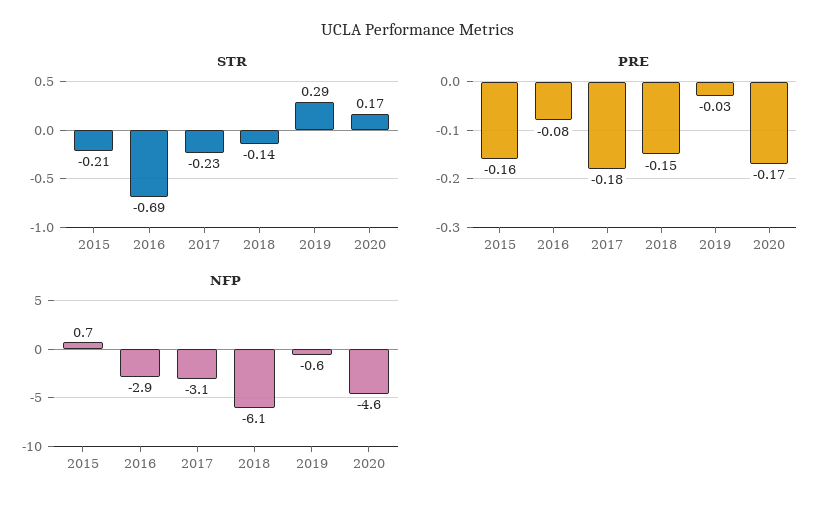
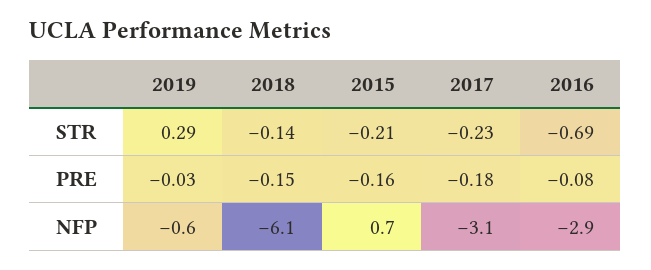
STR, 2020: 0.17 -> none
PRE, 2020: -0.17 -> none
NFP, 2020: -4.6 -> none

